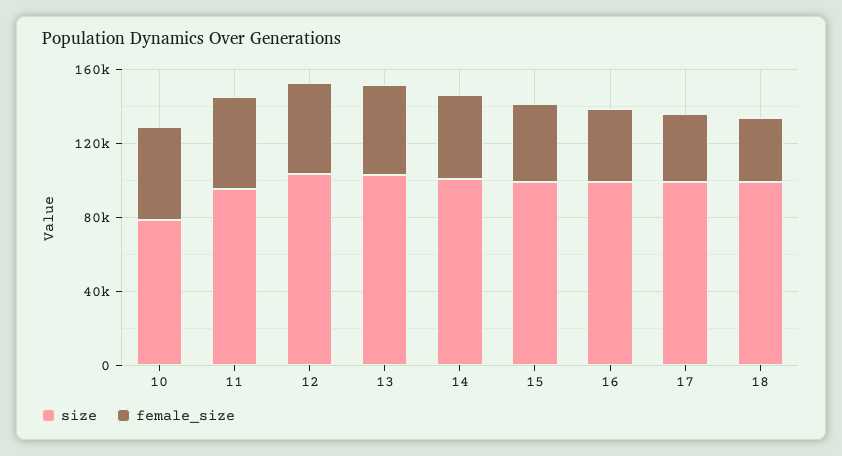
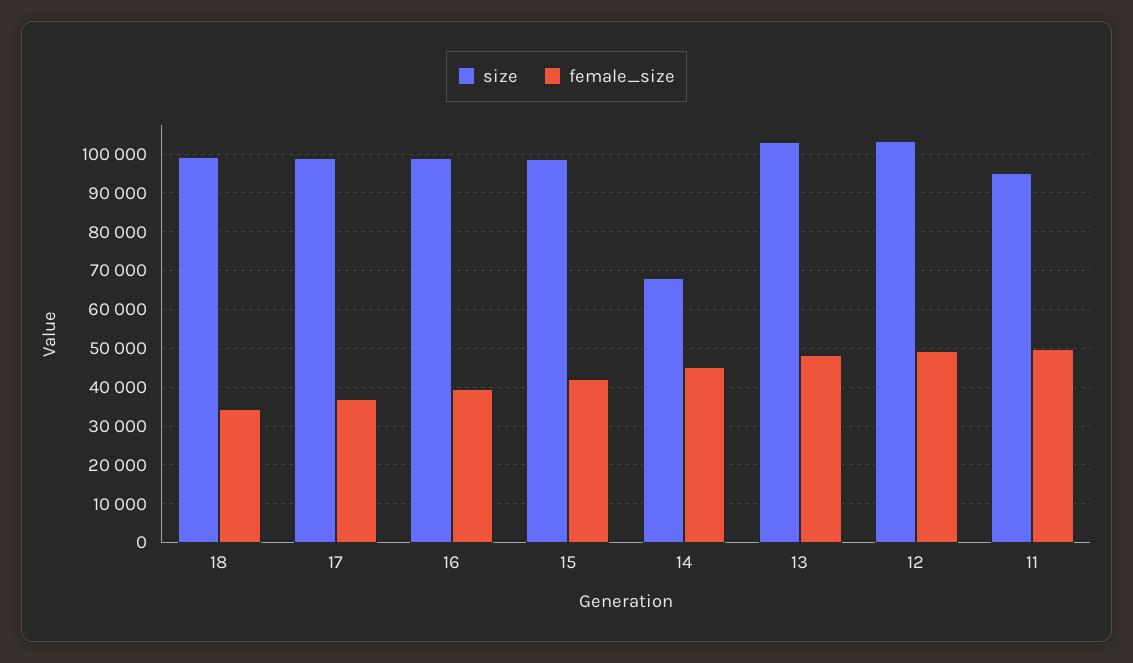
size, 10: 80000 -> none
female_size, 10: 50000 -> none
size, 14: 100000 -> 68000

